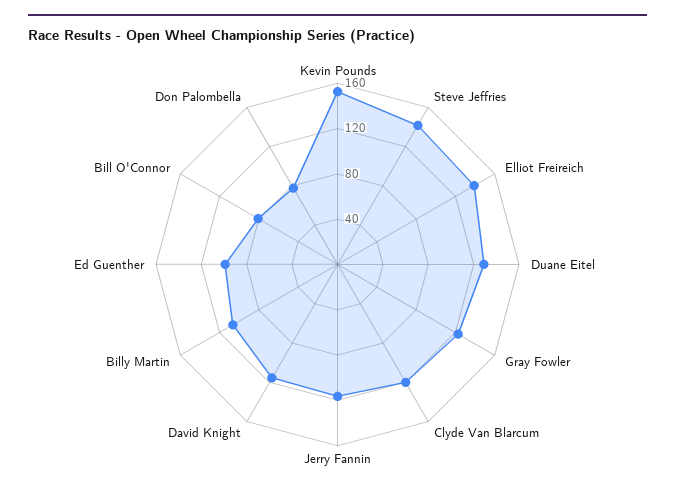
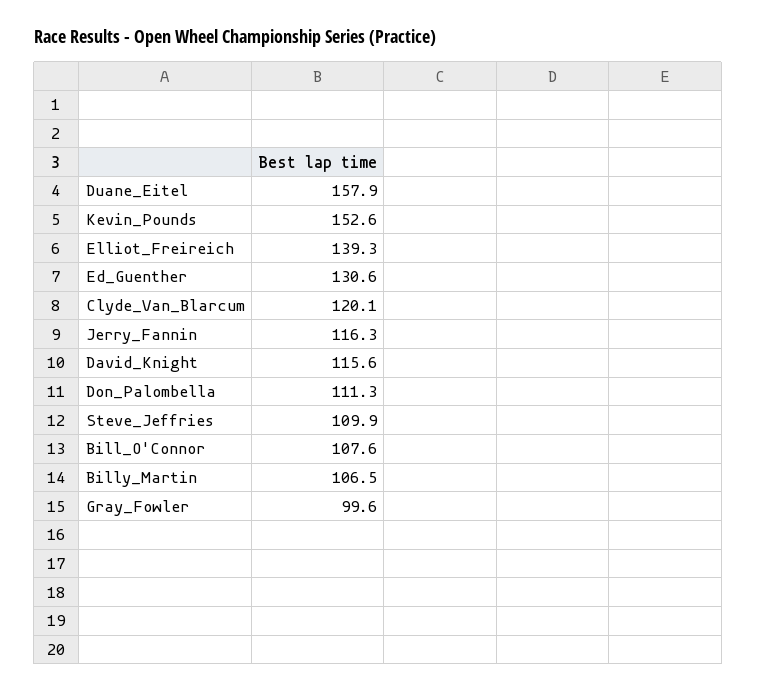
Steve Jeffries: 140 -> 109.9
Duane Eitel: 130 -> 157.9
Gray Fowler: 120 -> 99.6
Ed Guenther: 100 -> 130.6
Bill O'Connor: 80 -> 107.6
Don Palombella: 80 -> 111.3

